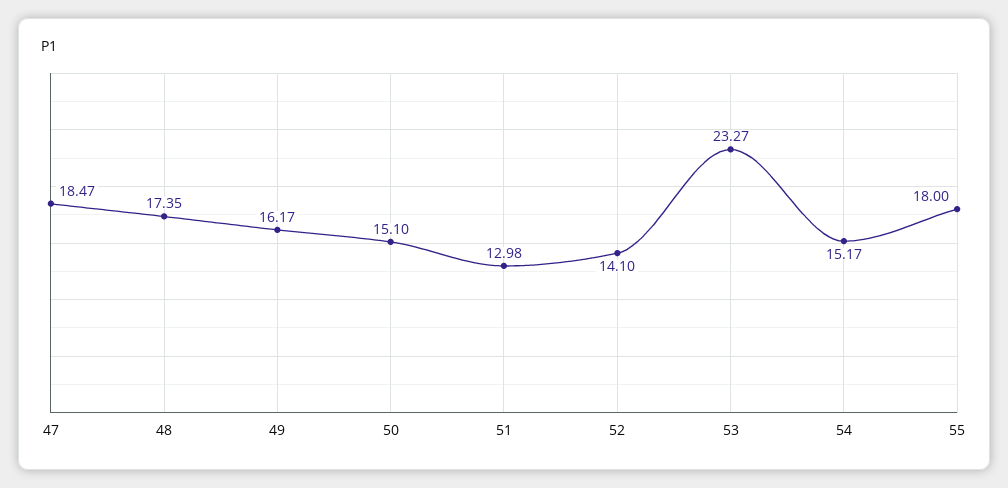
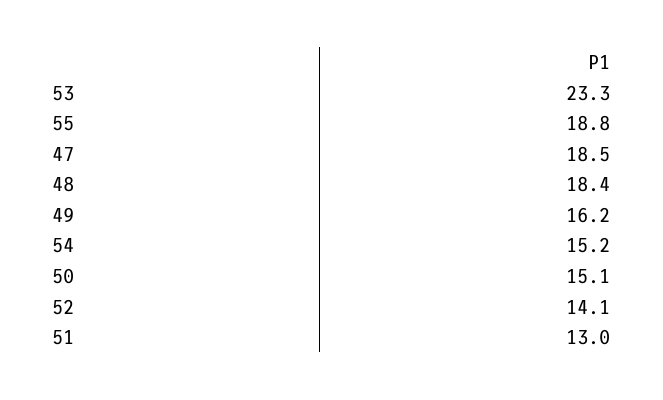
48: 17.35 -> 18.4
55: 18 -> 18.8

